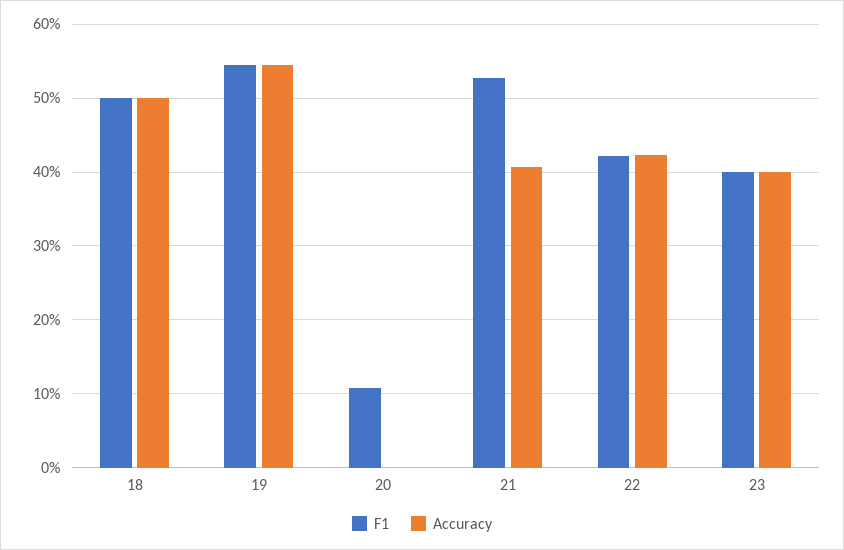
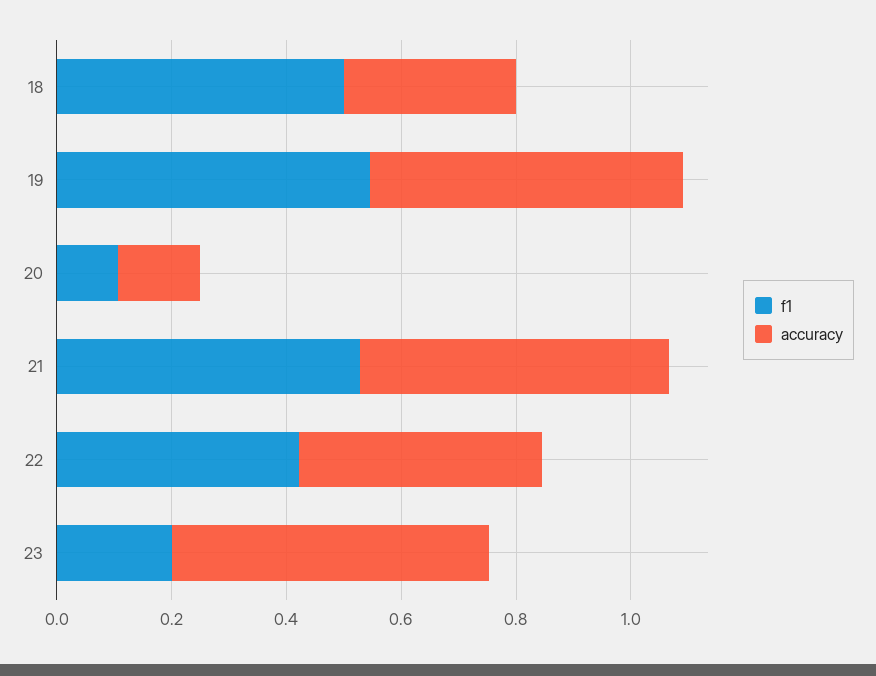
Accuracy, 18: 0.5 -> 0.3
Accuracy, 20: 0 -> 0.15
Accuracy, 21: 0.41 -> 0.55
F1, 23: 0.4 -> 0.2
Accuracy, 23: 0.4 -> 0.55

